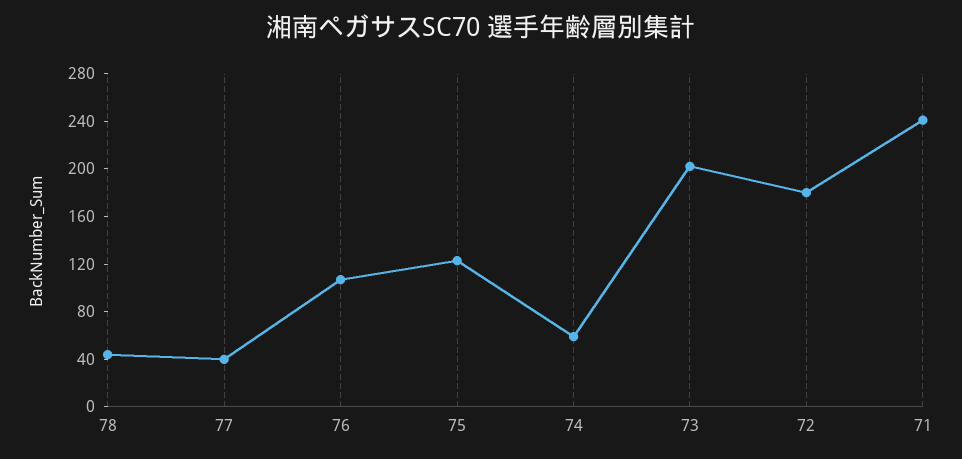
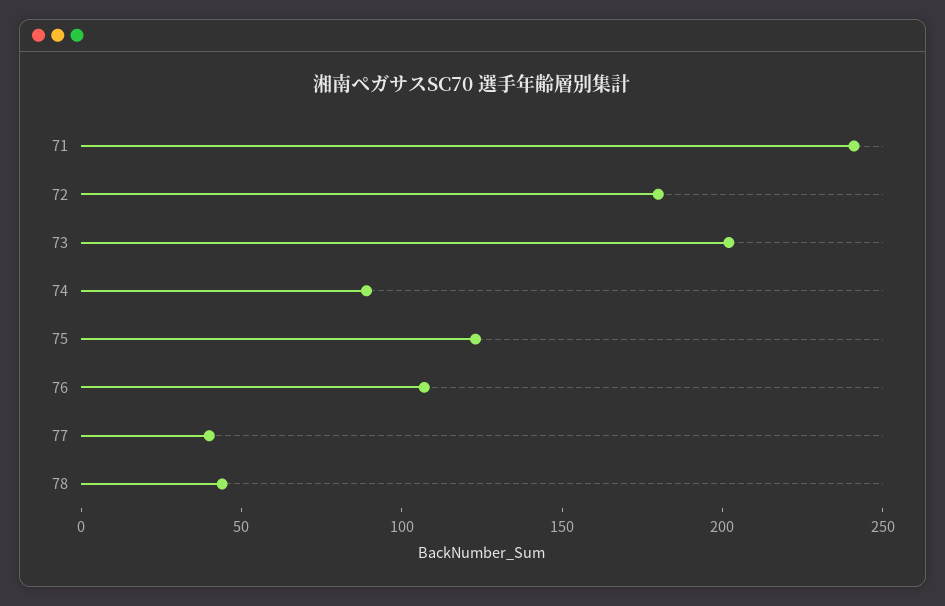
74: 60 -> 90

